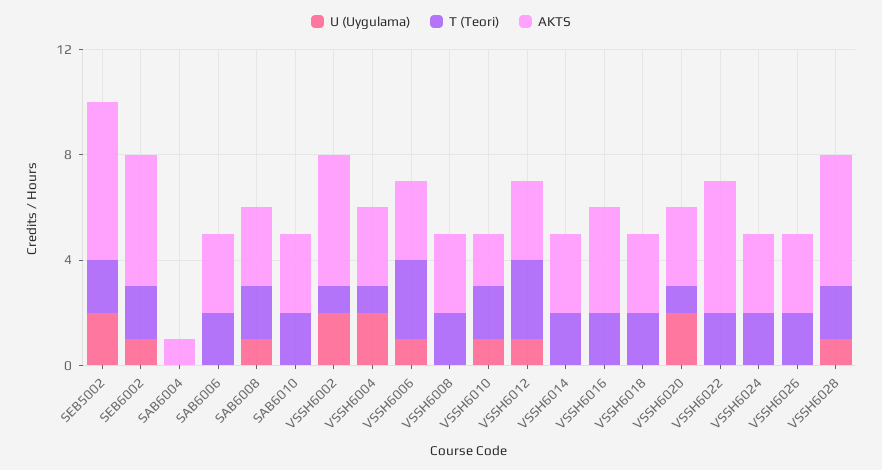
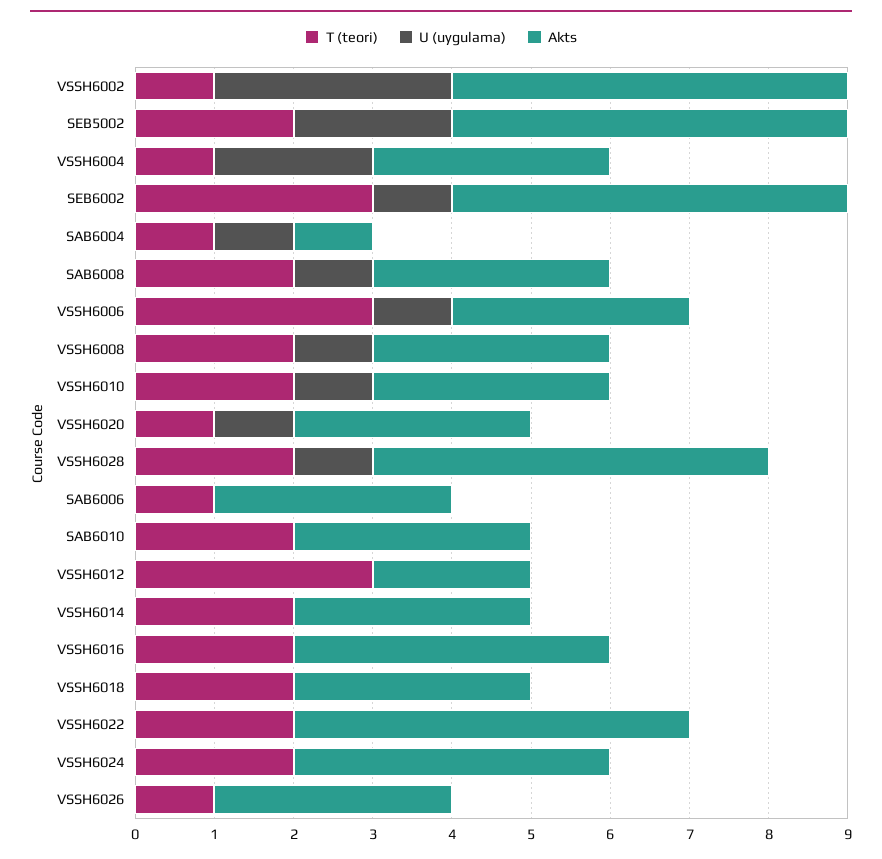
AKTS, SEB5002: 6 -> 5
T (Teori), SEB6002: 2 -> 3
U (Uygulama), SAB6004: 0 -> 1
T (Teori), SAB6004: 0 -> 1
T (Teori), SAB6006: 2 -> 1
U (Uygulama), VSSH6002: 2 -> 3
U (Uygulama), VSSH6008: 0 -> 1
AKTS, VSSH6010: 2 -> 3
U (Uygulama), VSSH6012: 1 -> 0
AKTS, VSSH6012: 3 -> 2
U (Uygulama), VSSH6020: 2 -> 1
AKTS, VSSH6024: 3 -> 4
T (Teori), VSSH6026: 2 -> 1

